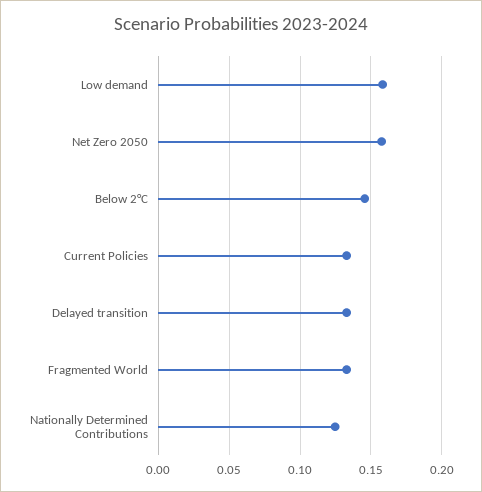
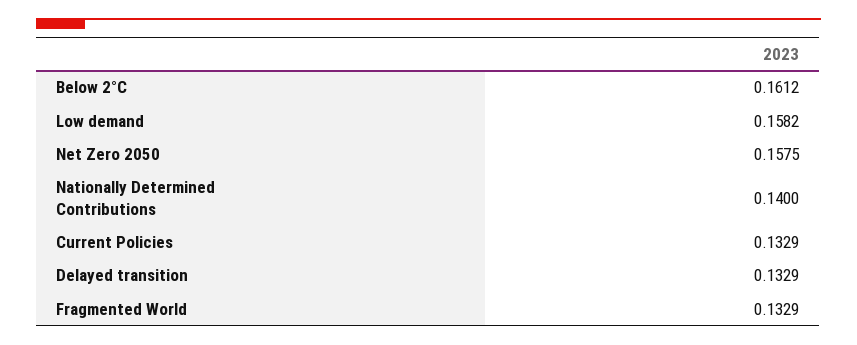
Below 2°C: 0.145 -> 0.1612
Nationally Determined Contributions: 0.125 -> 0.14

